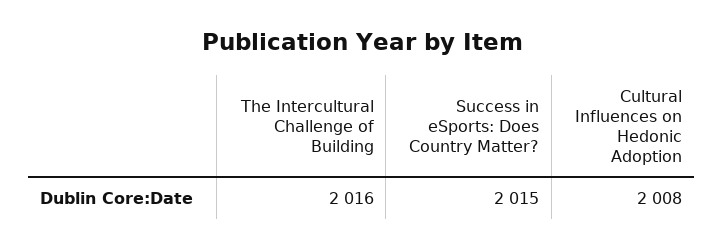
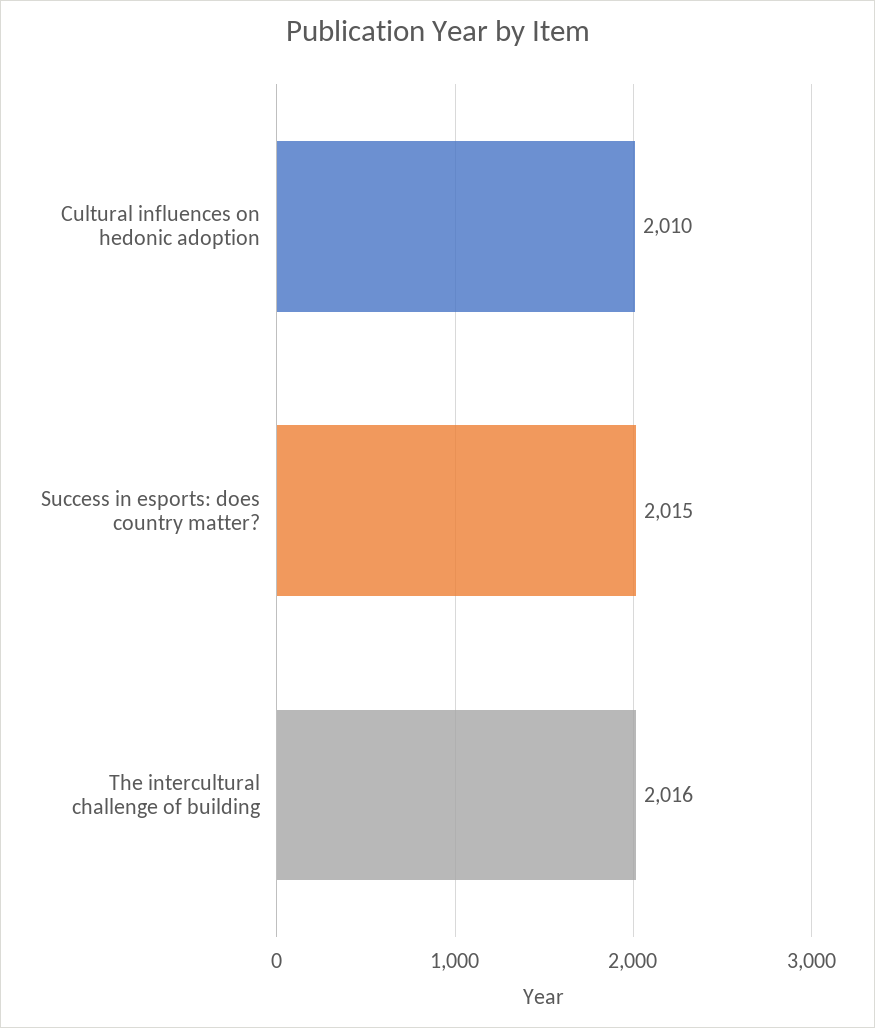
Cultural Influences on Hedonic Adoption: 2008 -> 2010

